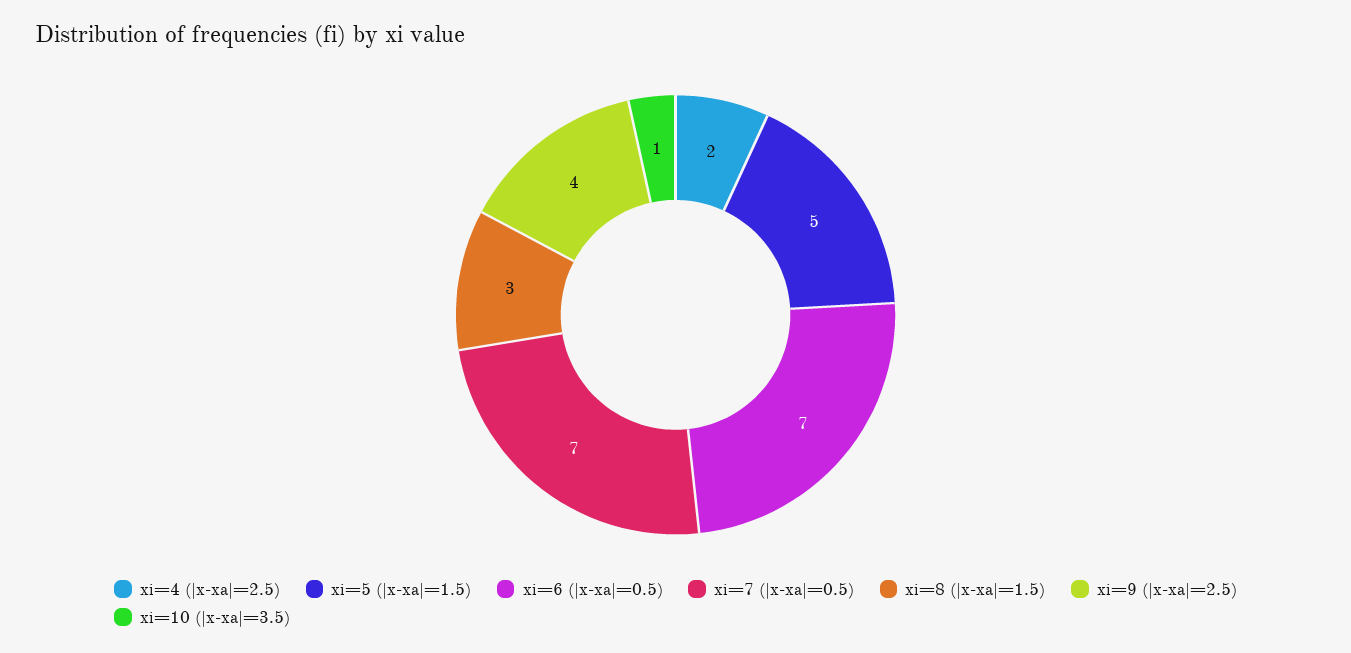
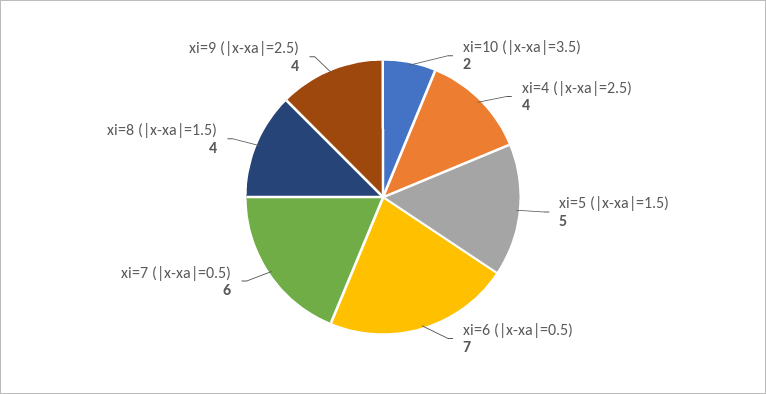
xi=4 (|x-xa|=2.5): 2 -> 4
xi=7 (|x-xa|=0.5): 7 -> 6
xi=8 (|x-xa|=1.5): 3 -> 4
xi=10 (|x-xa|=3.5): 1 -> 2

